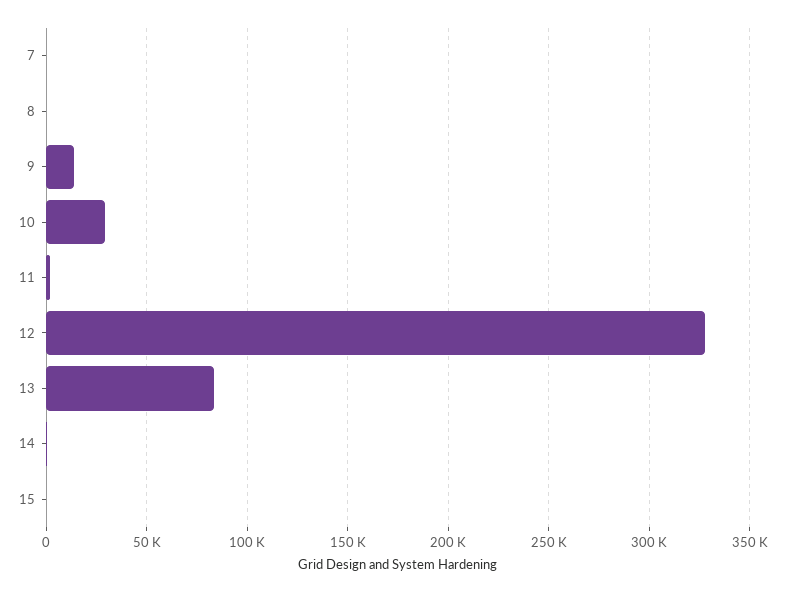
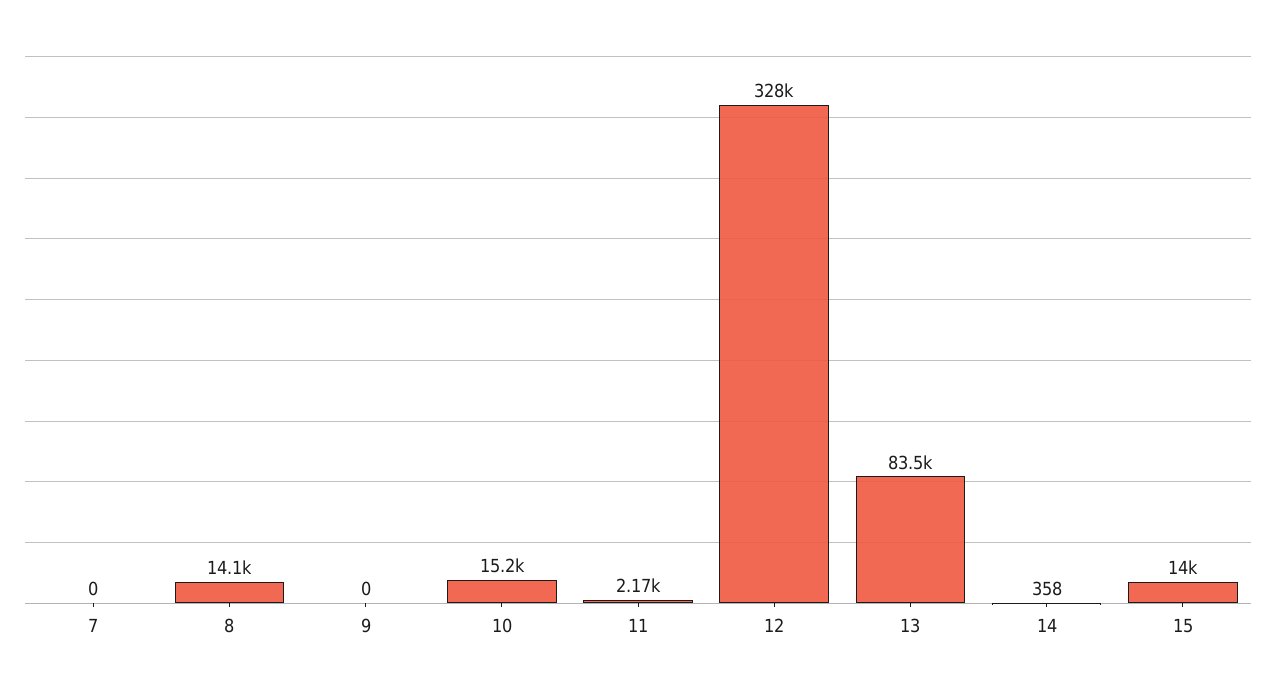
8: 0 -> 14100
9: 15000 -> 0
10: 30000 -> 15200
15: 0 -> 14000

